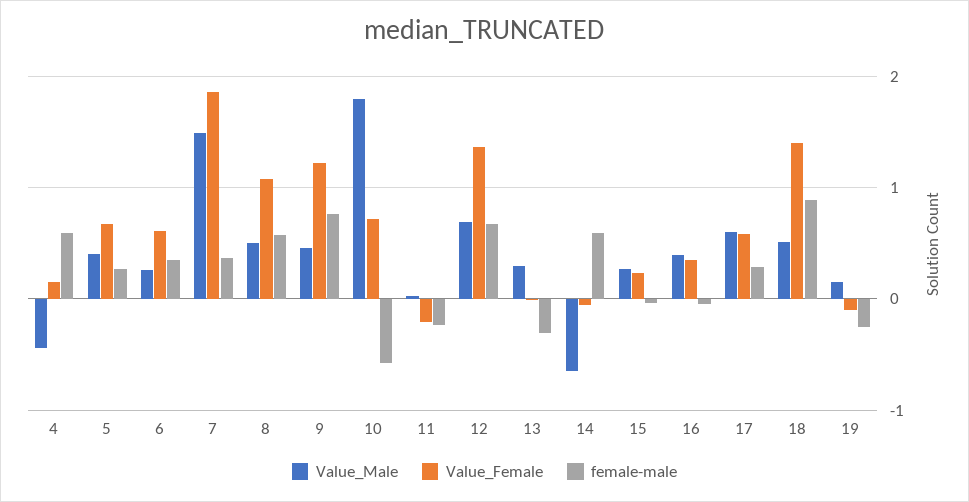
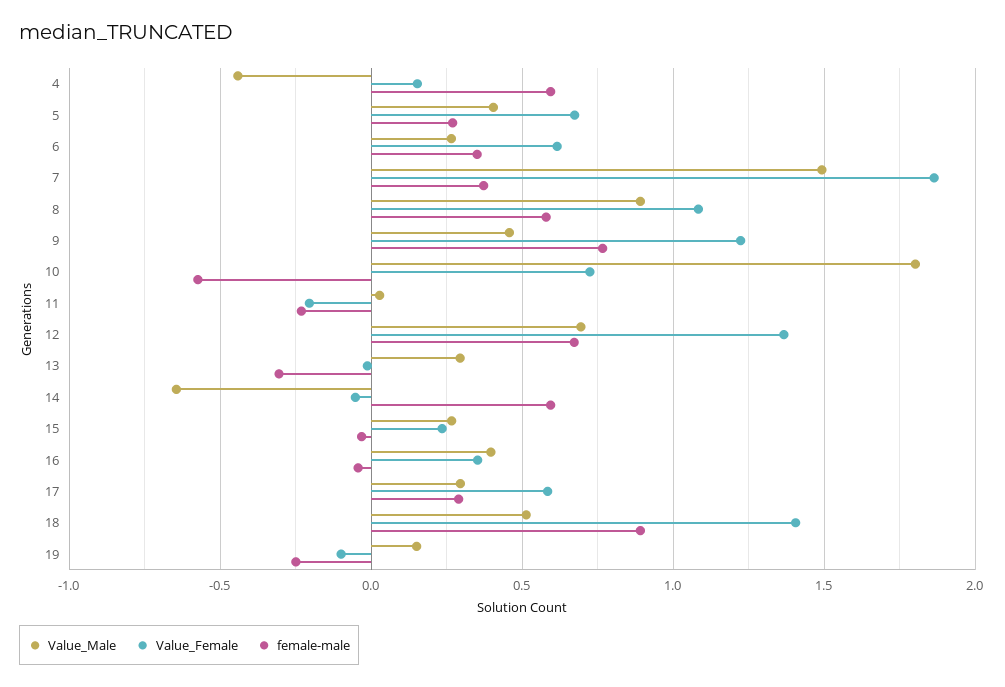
Value_Male, 8: 0.5 -> 0.9
Value_Male, 17: 0.6 -> 0.3

